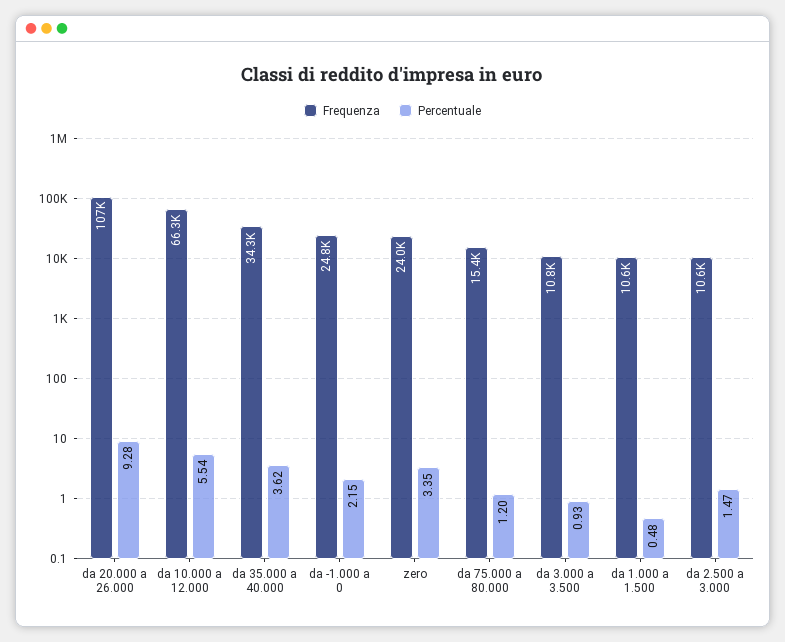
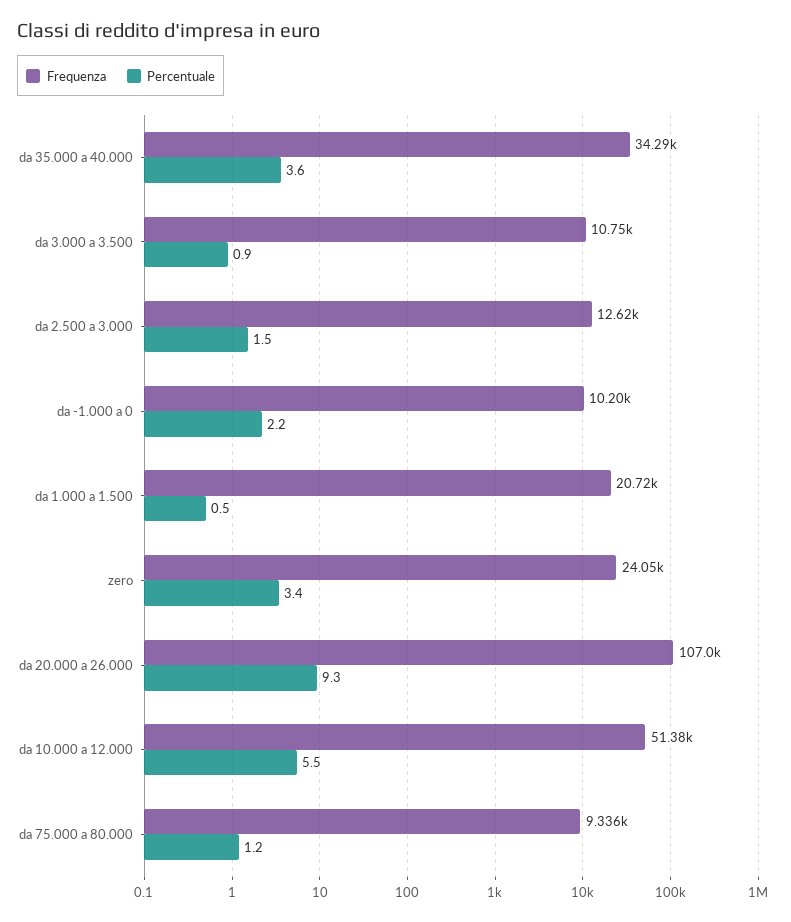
Frequenza, da 10.000 a 12.000: 66300 -> 51380
Frequenza, da -1.000 a 0: 24800 -> 10200
Frequenza, da 75.000 a 80.000: 15400 -> 9336
Frequenza, da 1.000 a 1.500: 10600 -> 20720
Frequenza, da 2.500 a 3.000: 10600 -> 12620

